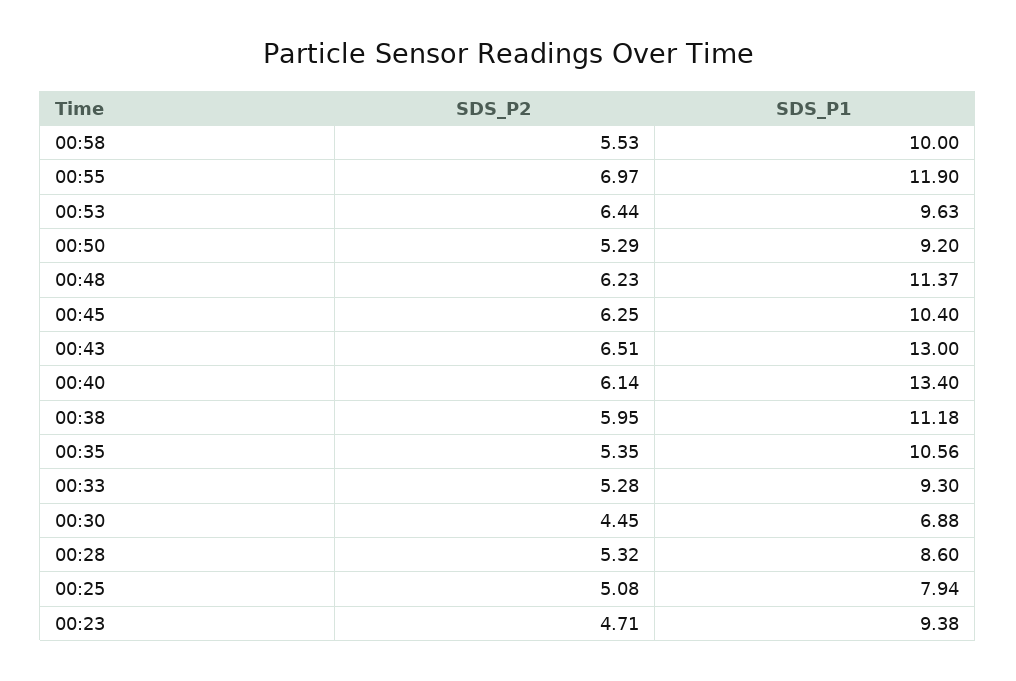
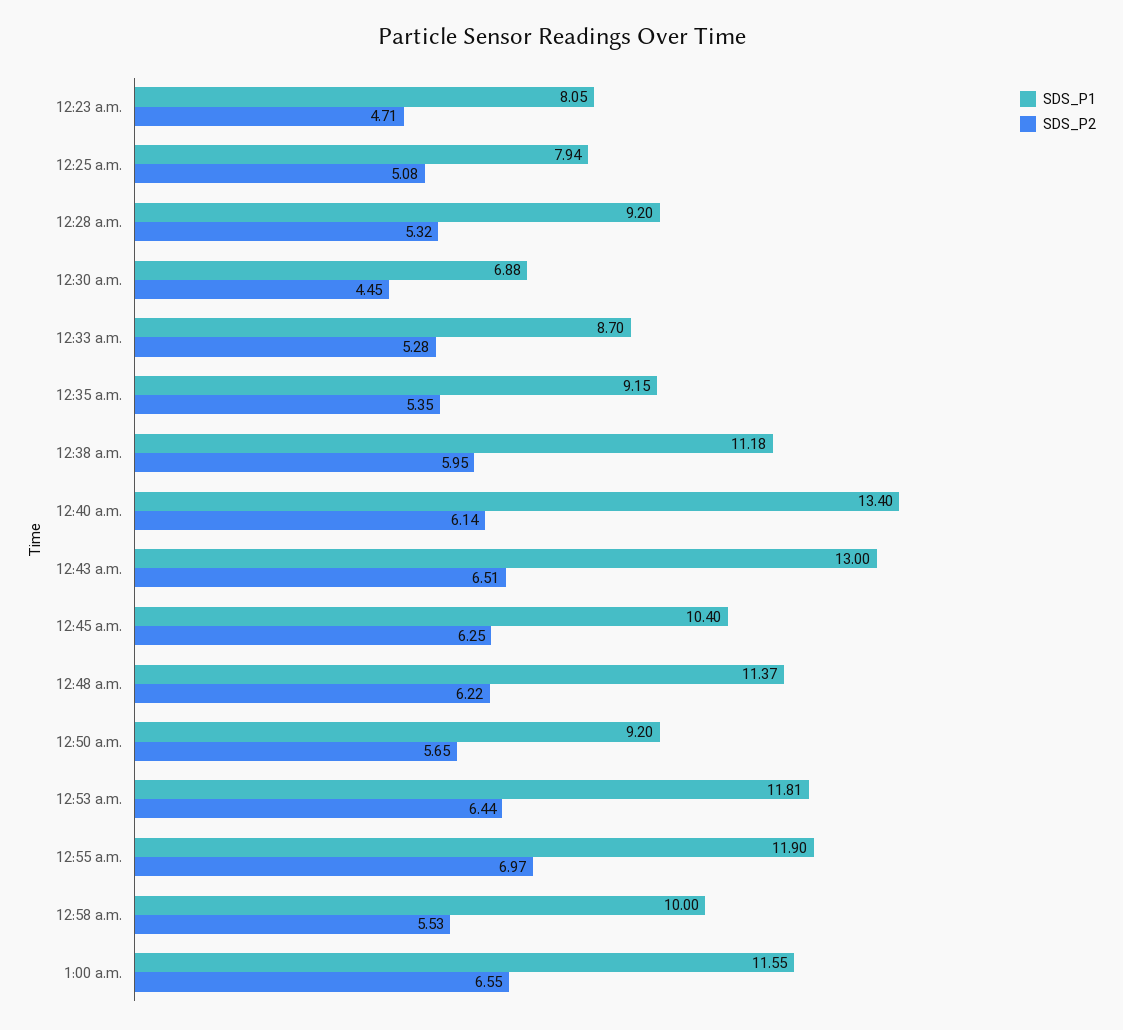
SDS_P1, 00:53: 9.63 -> 11.81
SDS_P2, 00:50: 5.29 -> 5.65
SDS_P2, 00:48: 6.23 -> 6.22
SDS_P1, 00:35: 10.56 -> 9.15
SDS_P1, 00:33: 9.3 -> 8.7
SDS_P1, 00:28: 8.6 -> 9.2
SDS_P1, 00:23: 9.38 -> 8.05
SDS_P1, 1:00 a.m.: none -> 11.55
SDS_P2, 1:00 a.m.: none -> 6.55

